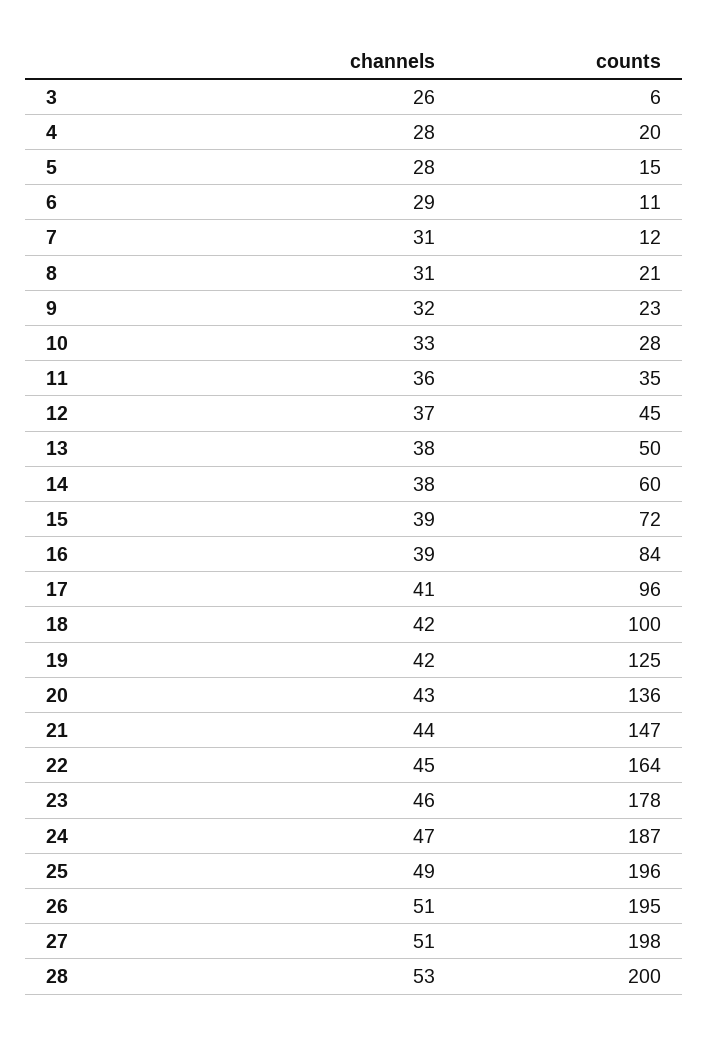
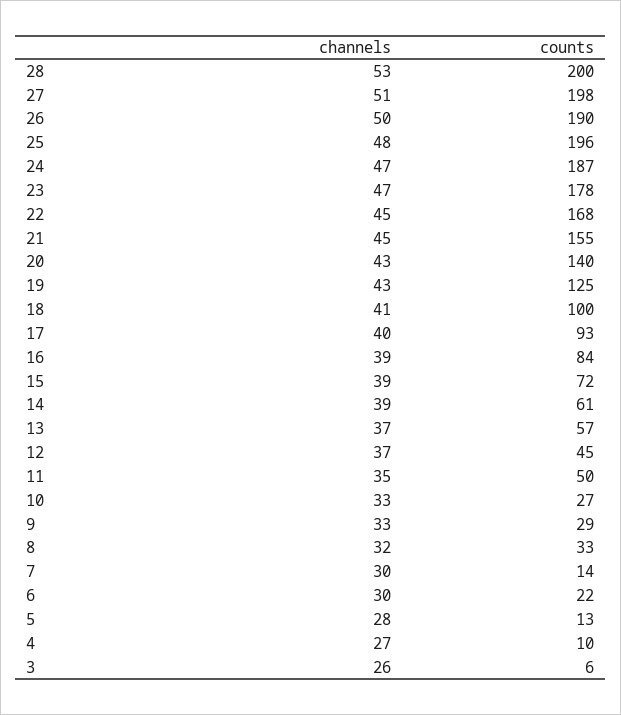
channels, 4: 28 -> 27
counts, 4: 20 -> 10
counts, 5: 15 -> 13
channels, 6: 29 -> 30
counts, 6: 11 -> 22
channels, 7: 31 -> 30
counts, 7: 12 -> 14
channels, 8: 31 -> 32
counts, 8: 21 -> 33
channels, 9: 32 -> 33
counts, 9: 23 -> 29
counts, 10: 28 -> 27
channels, 11: 36 -> 35
counts, 11: 35 -> 50
channels, 13: 38 -> 37
counts, 13: 50 -> 57
channels, 14: 38 -> 39
counts, 14: 60 -> 61
channels, 17: 41 -> 40
counts, 17: 96 -> 93
channels, 18: 42 -> 41
channels, 19: 42 -> 43
counts, 20: 136 -> 140
channels, 21: 44 -> 45
counts, 21: 147 -> 155
counts, 22: 164 -> 168
channels, 23: 46 -> 47
channels, 25: 49 -> 48
channels, 26: 51 -> 50
counts, 26: 195 -> 190

